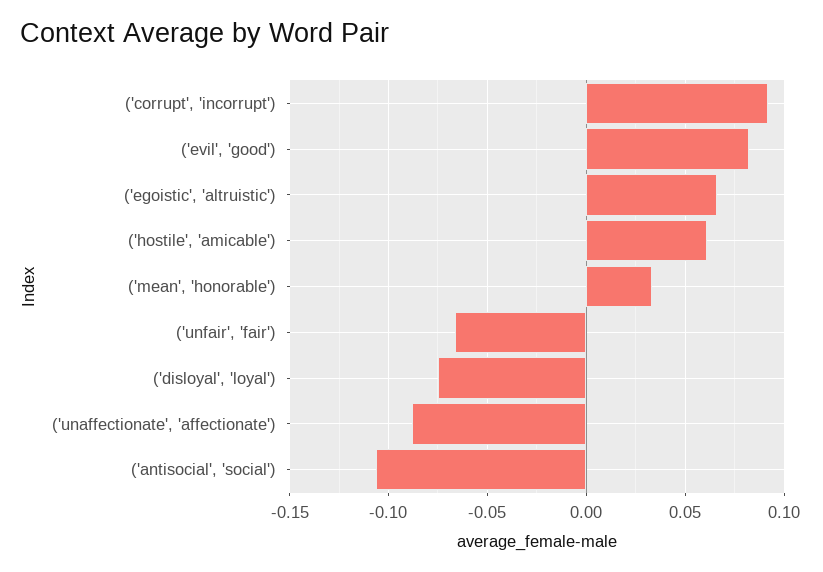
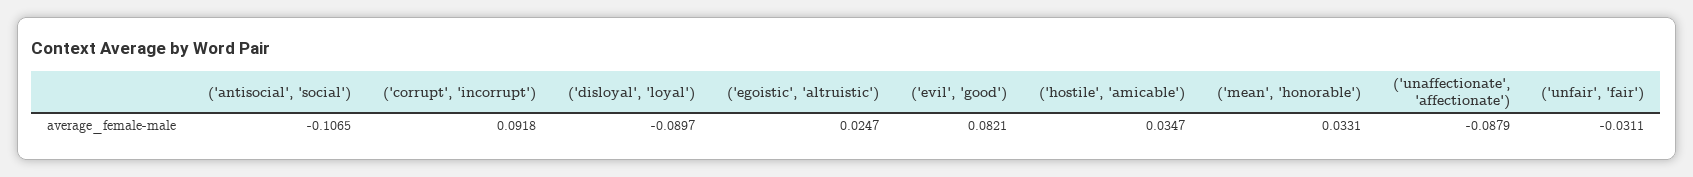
('egoistic', 'altruistic'): 0.065 -> 0.0247
('hostile', 'amicable'): 0.06 -> 0.0347
('unfair', 'fair'): -0.065 -> -0.0311
('disloyal', 'loyal'): -0.075 -> -0.0897

